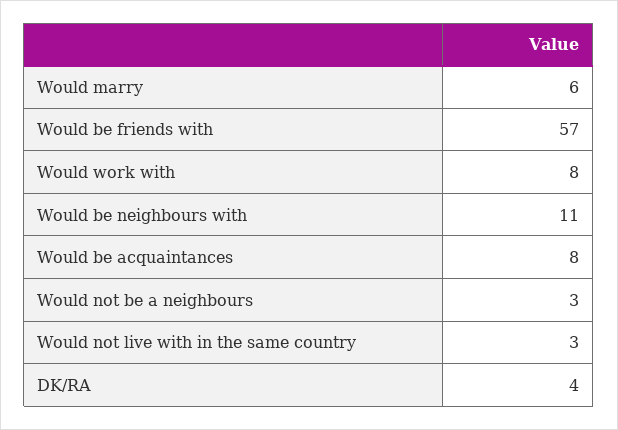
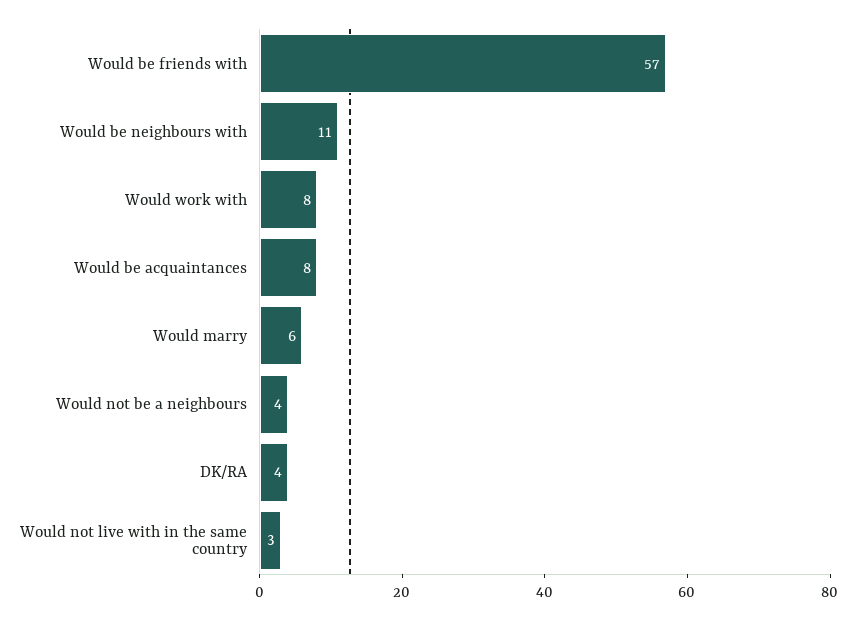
Would not be a neighbours: 3 -> 4

